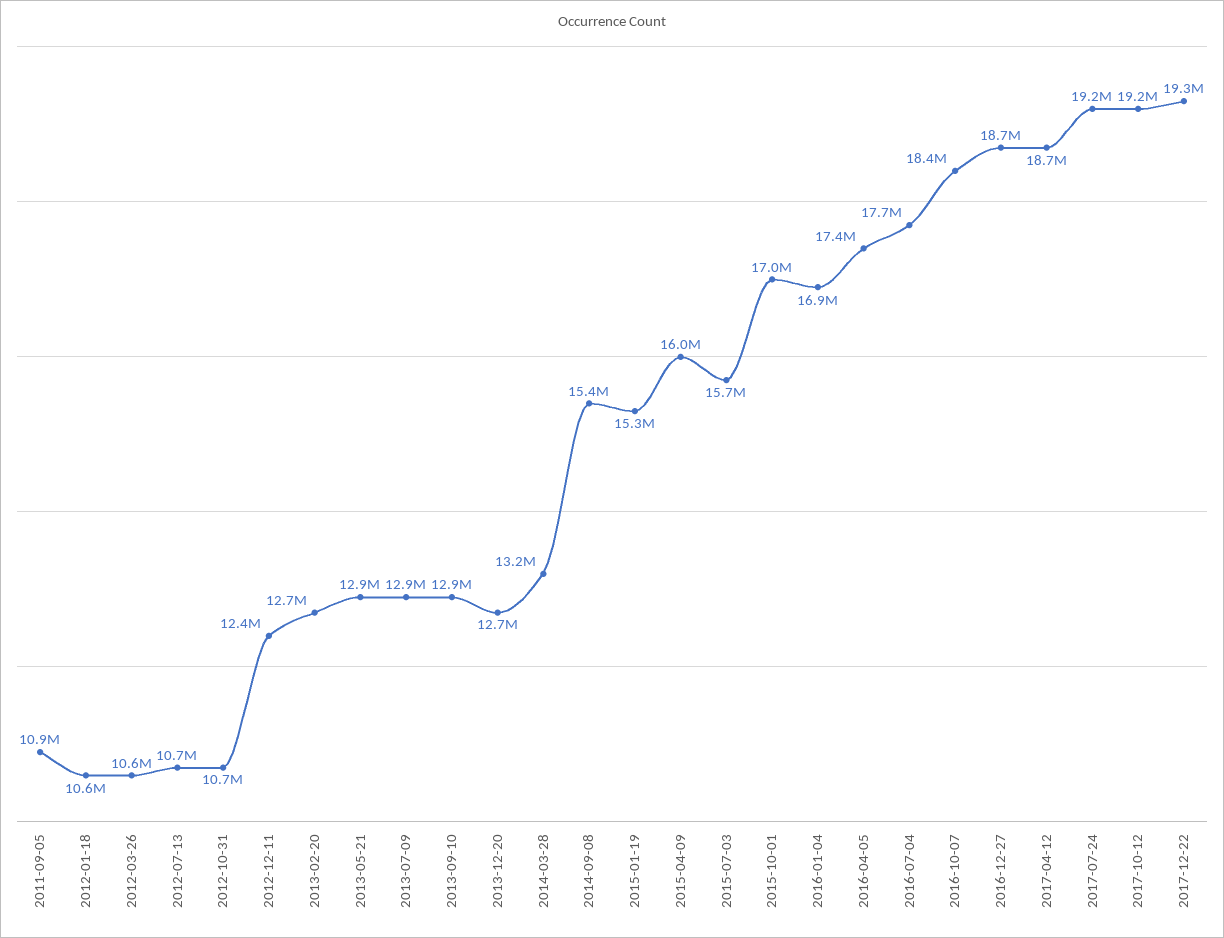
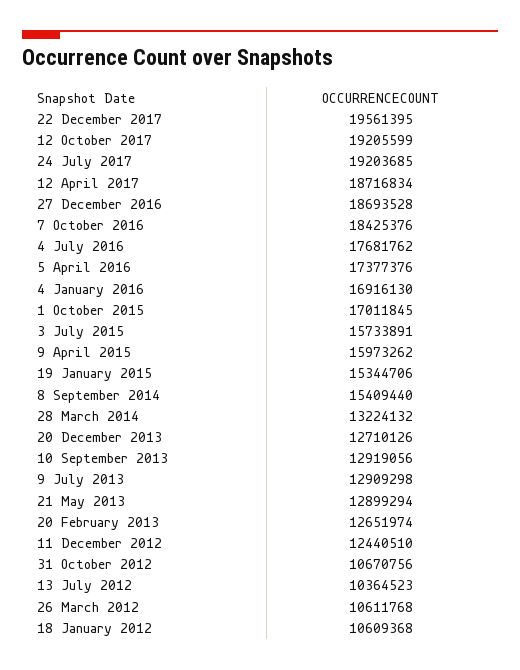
2011-09-05: 10900000 -> none
2012-07-13: 10700000 -> 10364523
2017-12-22: 19300000 -> 19561395

